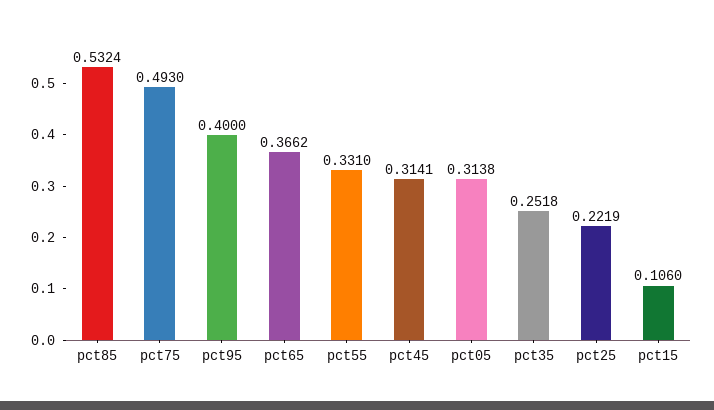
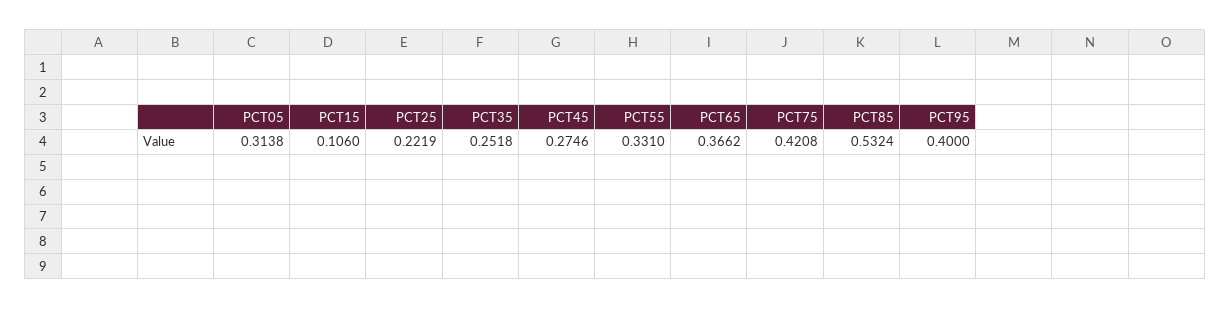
pct75: 0.493 -> 0.4208
pct45: 0.3141 -> 0.2746

